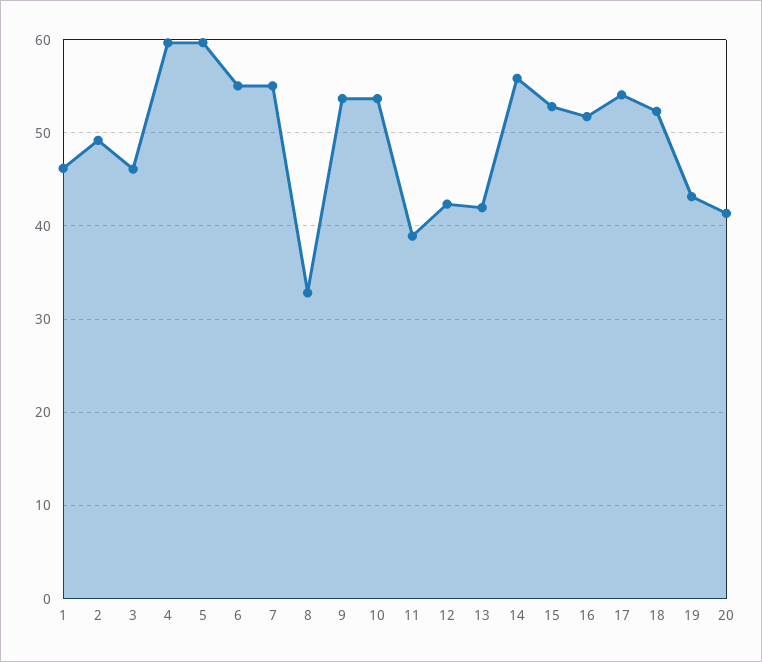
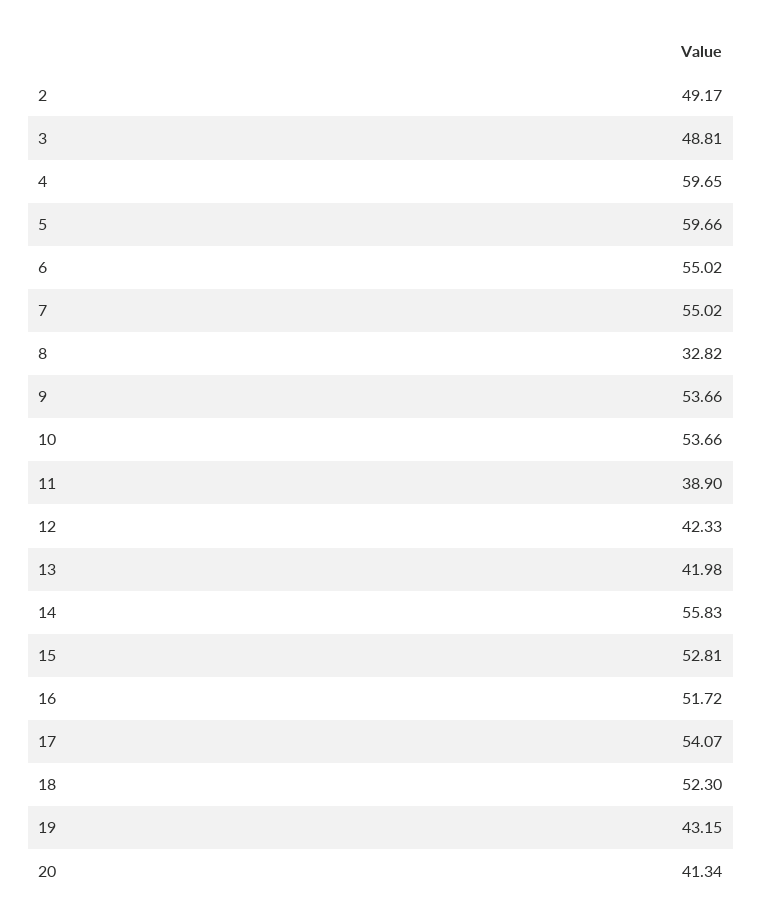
1: 46 -> none
3: 46 -> 48.81

